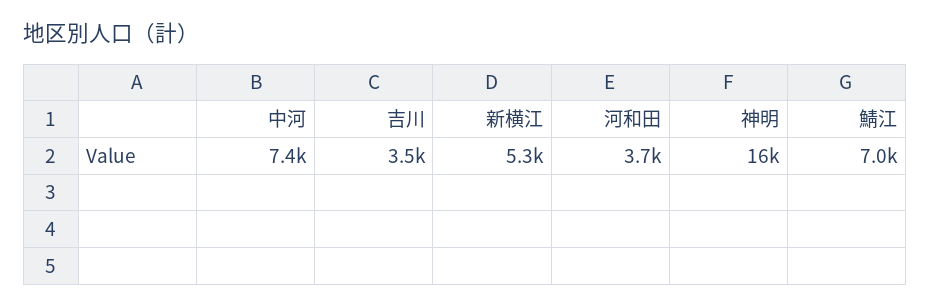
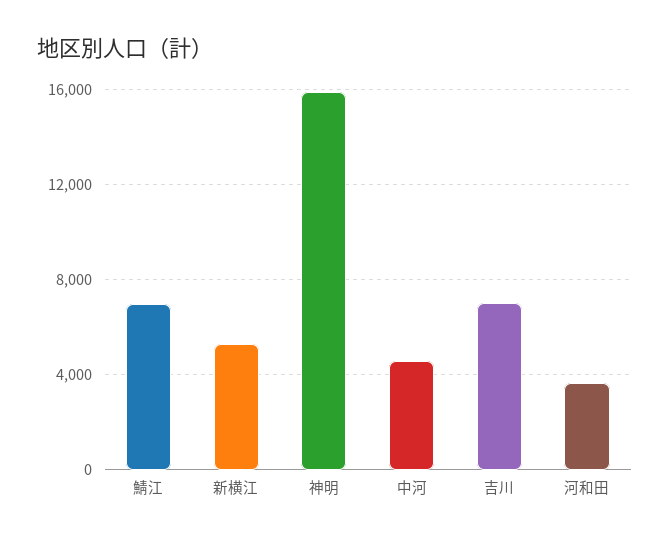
中河: 7400 -> 4500
吉川: 3500 -> 7000

